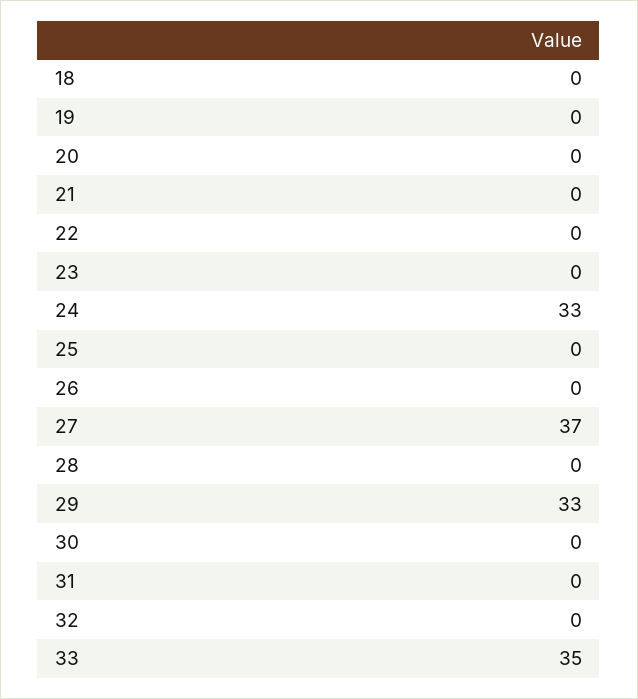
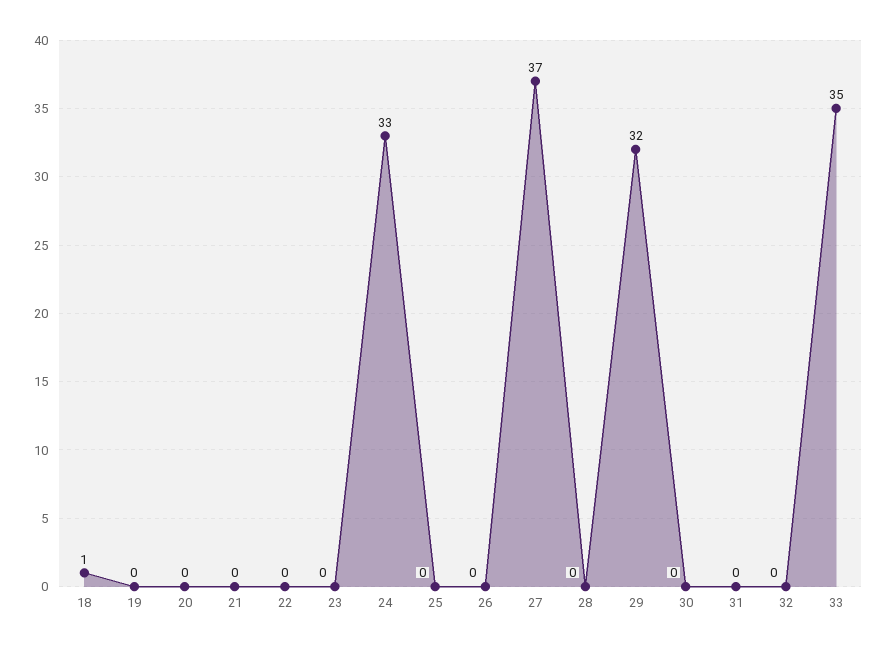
18: 0 -> 1
29: 33 -> 32

